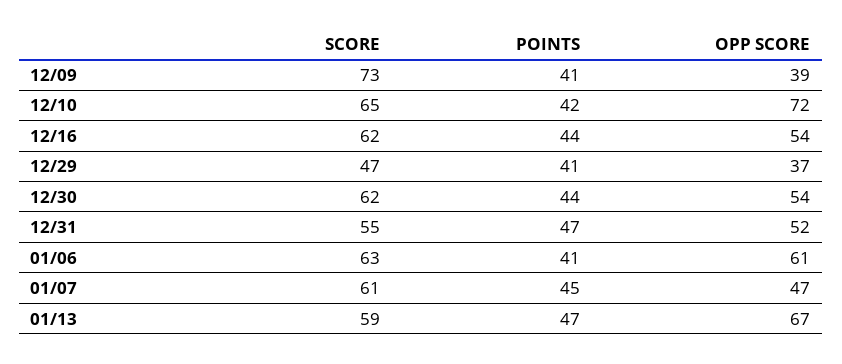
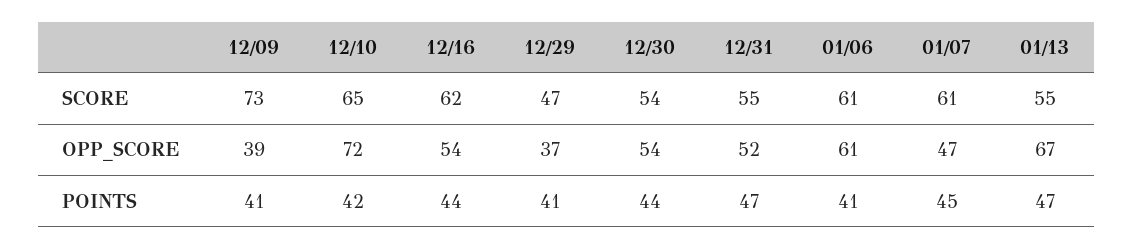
SCORE, 12/30: 62 -> 54
SCORE, 01/06: 63 -> 61
SCORE, 01/13: 59 -> 55

